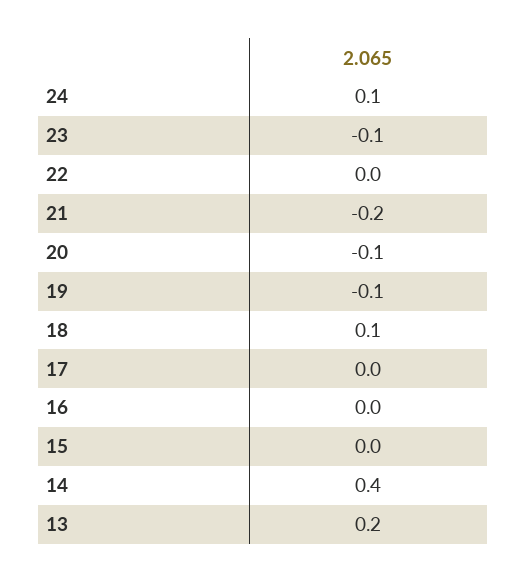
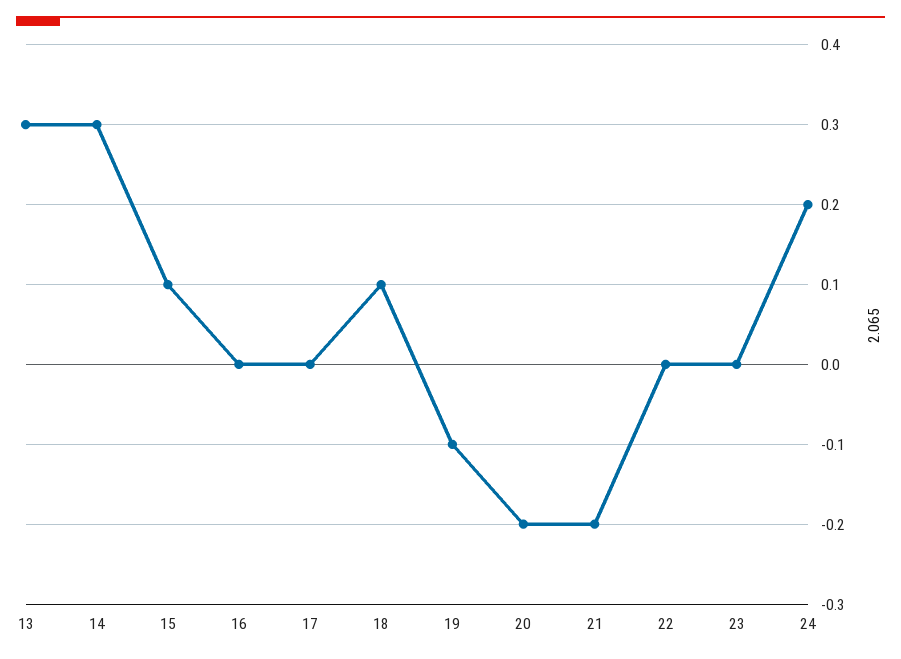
24: 0.1 -> 0.2
23: -0.1 -> 0
20: -0.1 -> -0.2
15: 0 -> 0.1
14: 0.4 -> 0.3
13: 0.2 -> 0.3

